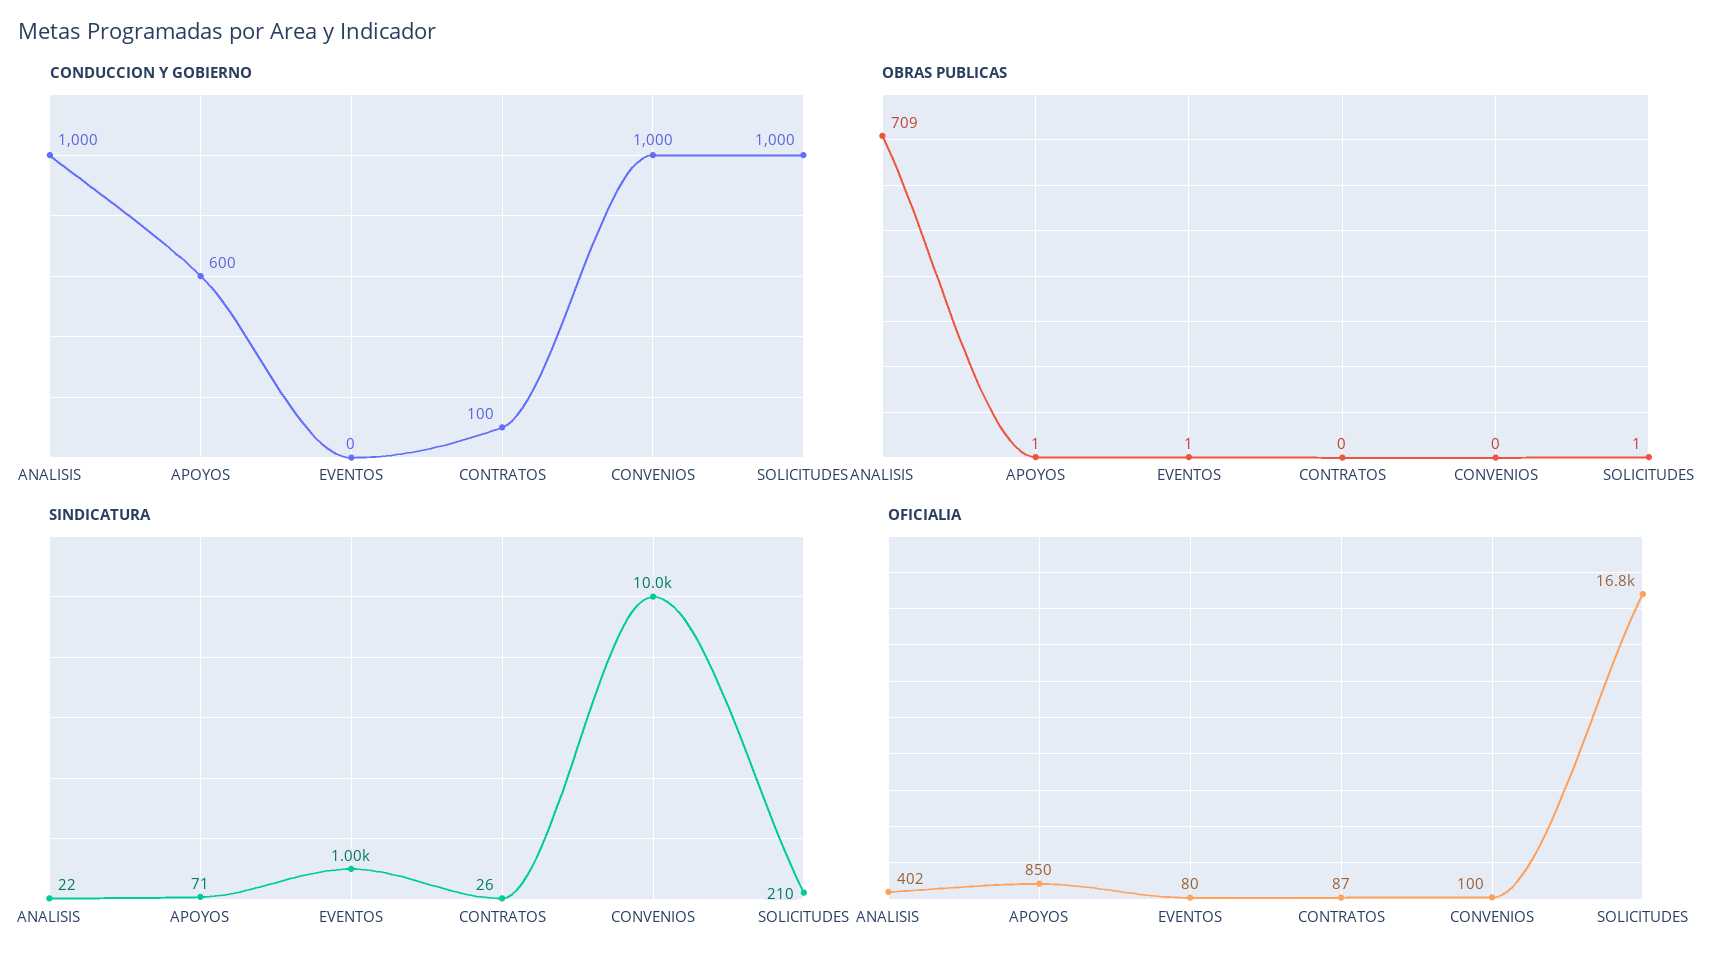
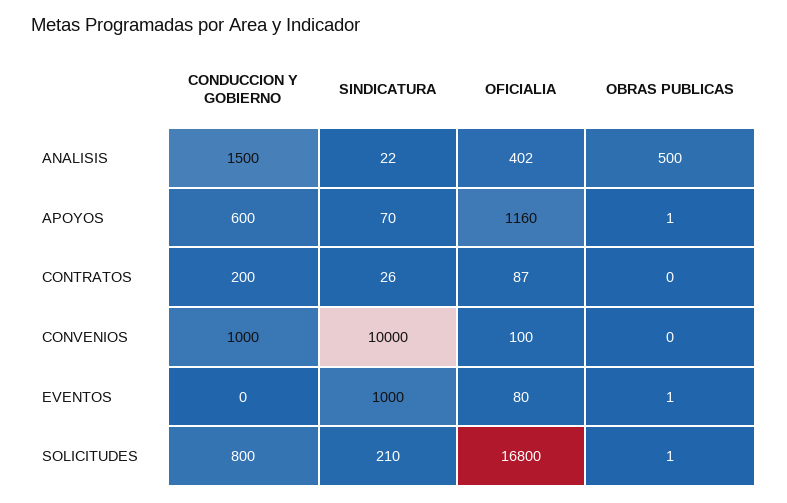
CONDUCCION Y GOBIERNO, ANALISIS: 1000 -> 1500
CONDUCCION Y GOBIERNO, CONTRATOS: 100 -> 200
CONDUCCION Y GOBIERNO, SOLICITUDES: 1000 -> 800
OBRAS PUBLICAS, ANALISIS: 709 -> 500
SINDICATURA, APOYOS: 71 -> 70
OFICIALIA, APOYOS: 850 -> 1160

